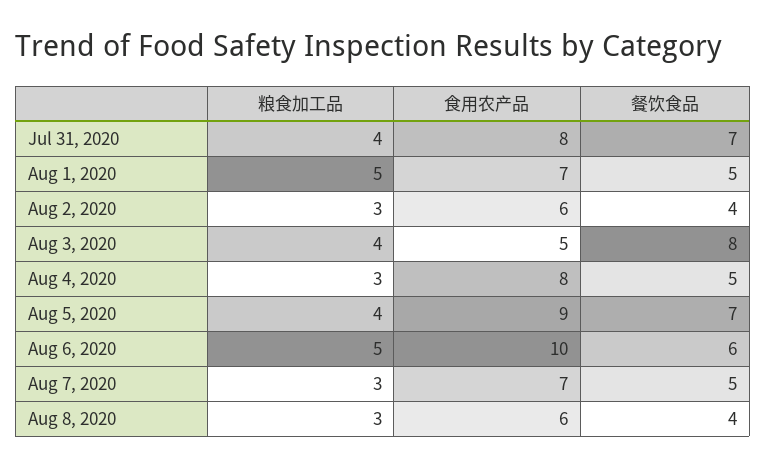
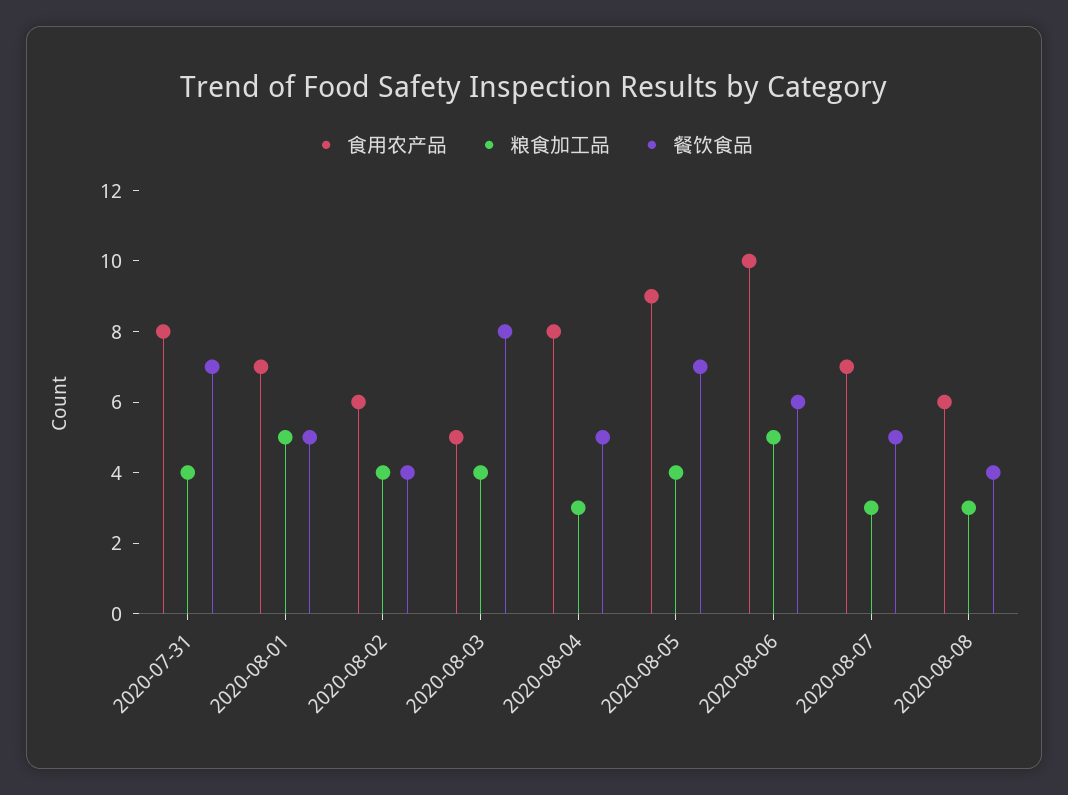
粮食加工品, Aug 2, 2020: 3 -> 4

